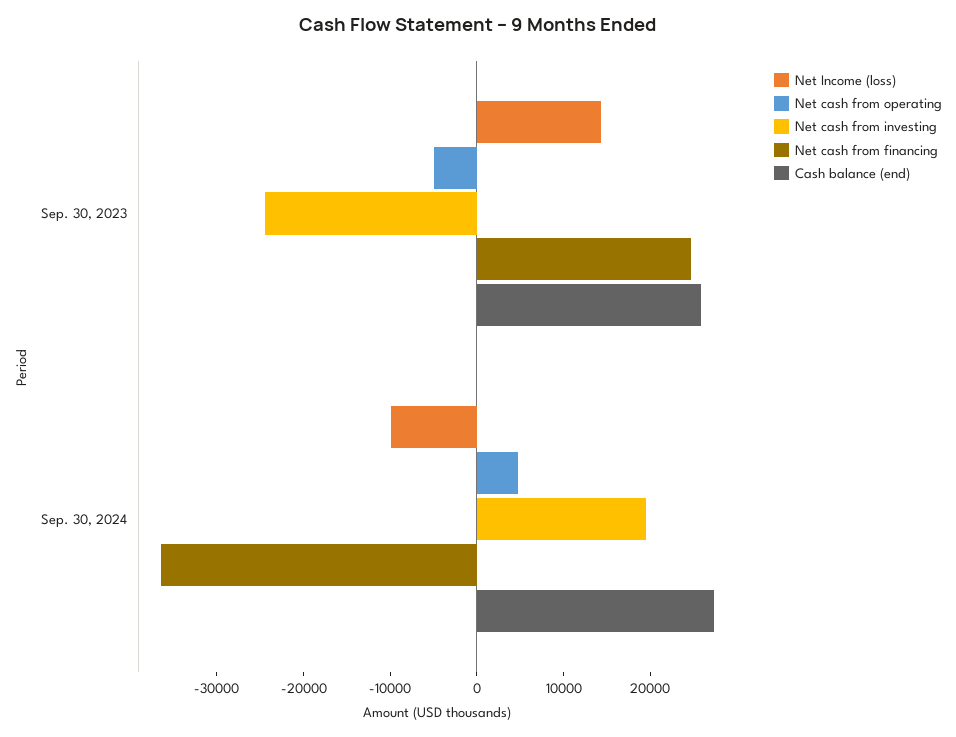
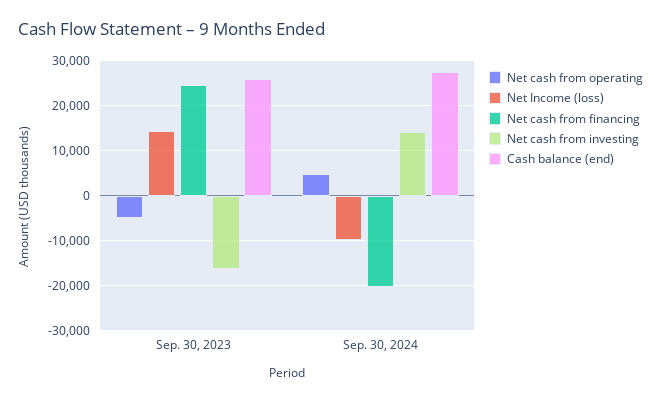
Net cash from investing, Sep. 30, 2023: -24000 -> -16000
Net cash from investing, Sep. 30, 2024: 20000 -> 14000
Net cash from financing, Sep. 30, 2024: -36000 -> -20000

